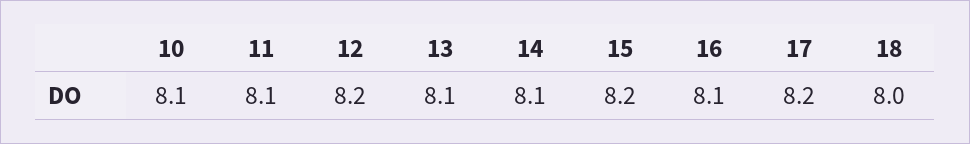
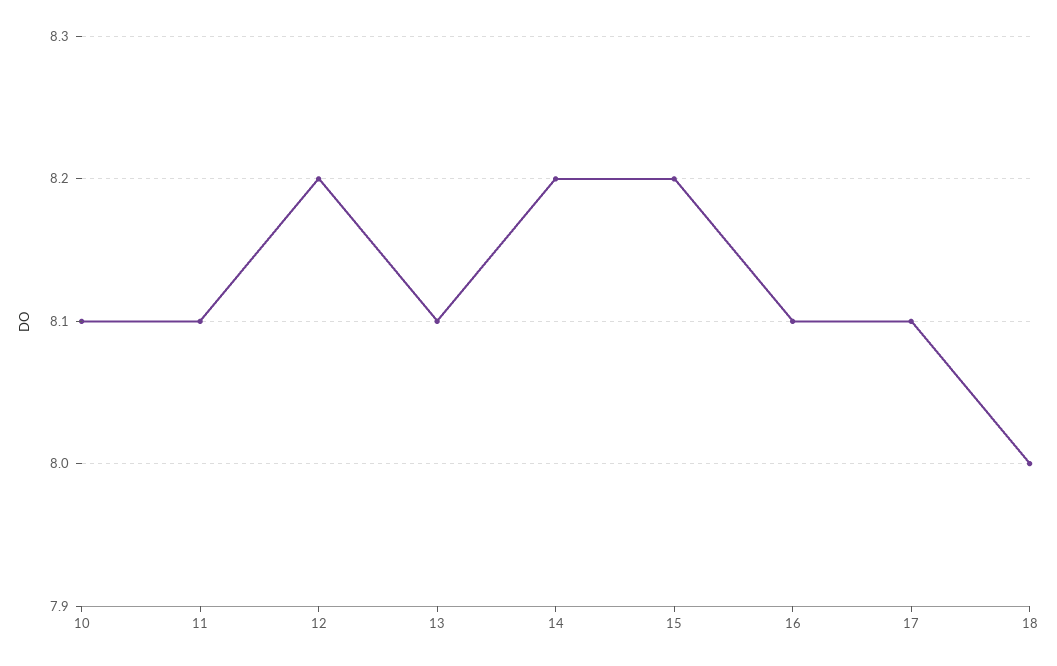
14: 8.1 -> 8.2
17: 8.2 -> 8.1

